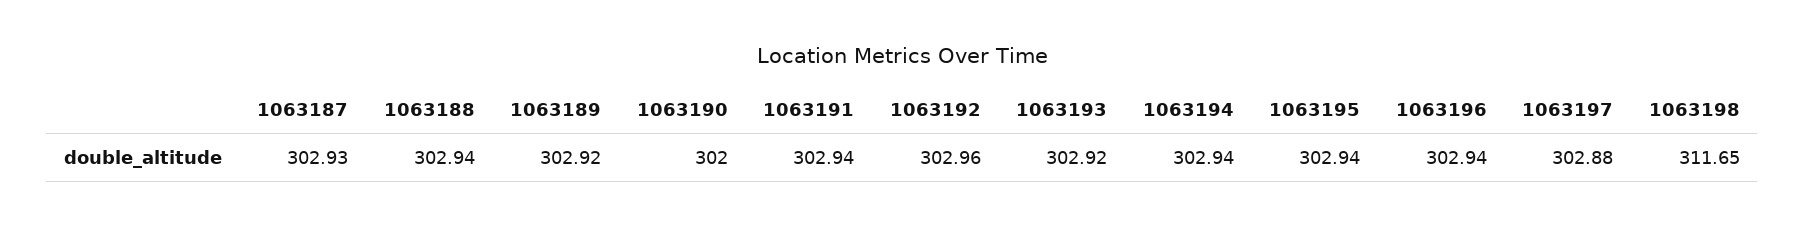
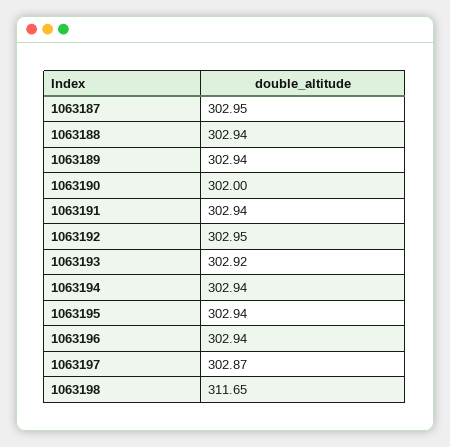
1063187: 302.93 -> 302.95
1063189: 302.92 -> 302.94
1063192: 302.96 -> 302.95
1063197: 302.88 -> 302.87

